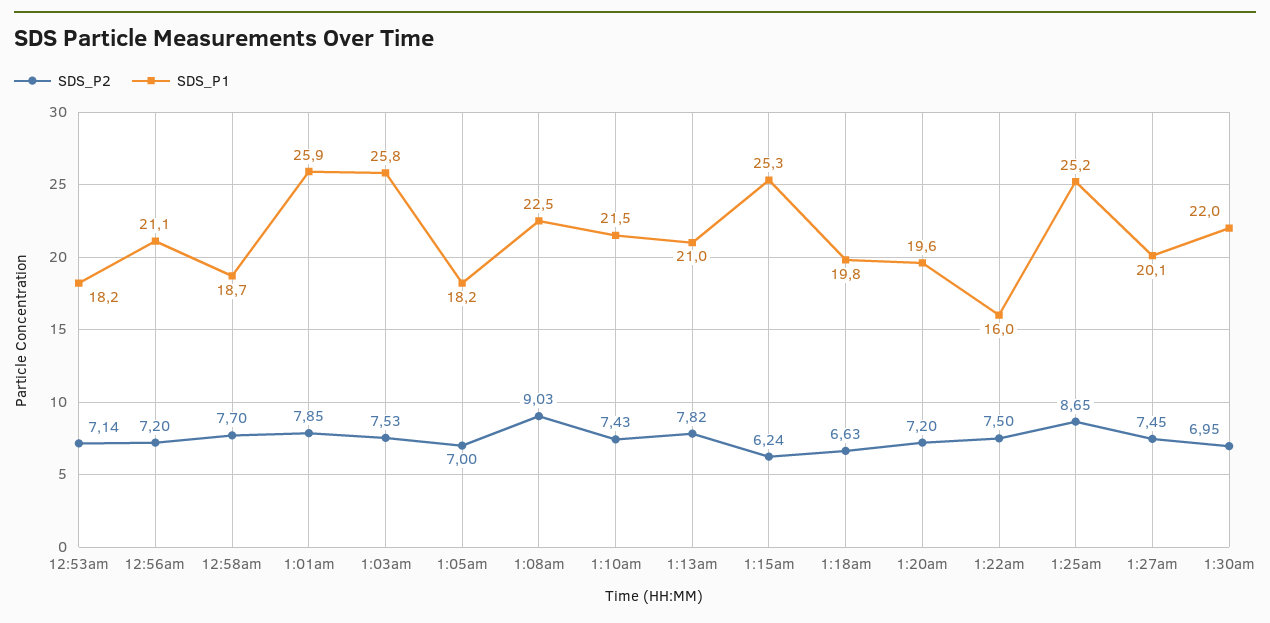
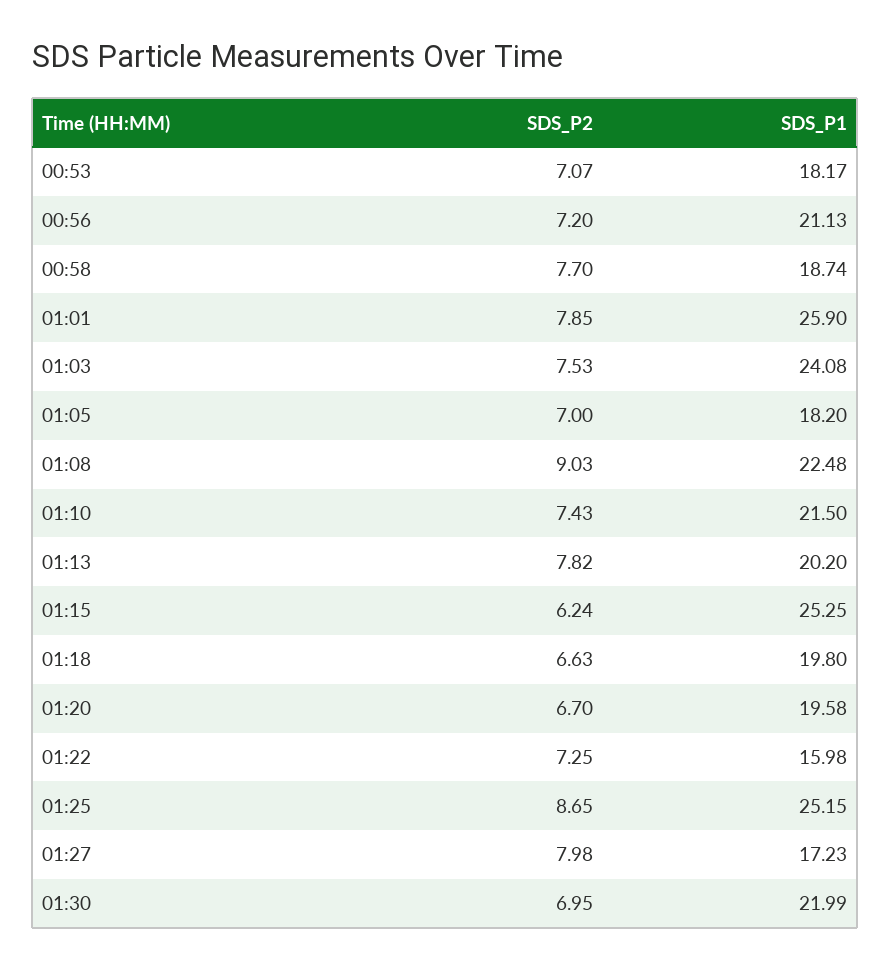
SDS_P2, 12:53am: 7.14 -> 7.07
SDS_P1, 1:03am: 25.8 -> 24.08
SDS_P1, 1:13am: 21 -> 20.2
SDS_P2, 1:20am: 7.2 -> 6.7
SDS_P2, 1:22am: 7.5 -> 7.25
SDS_P2, 1:27am: 7.45 -> 7.98
SDS_P1, 1:27am: 20.1 -> 17.23

